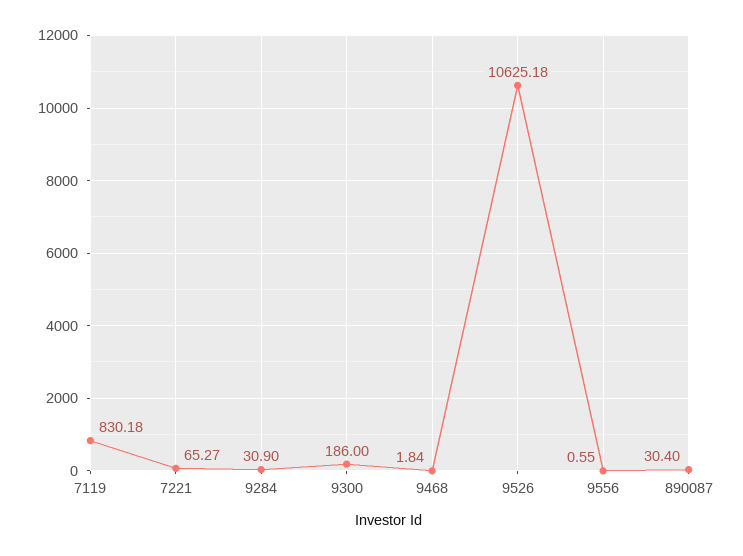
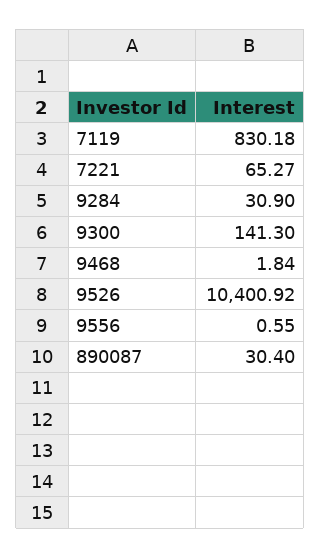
9300: 186 -> 141.3
9526: 10625.18 -> 10400.92

